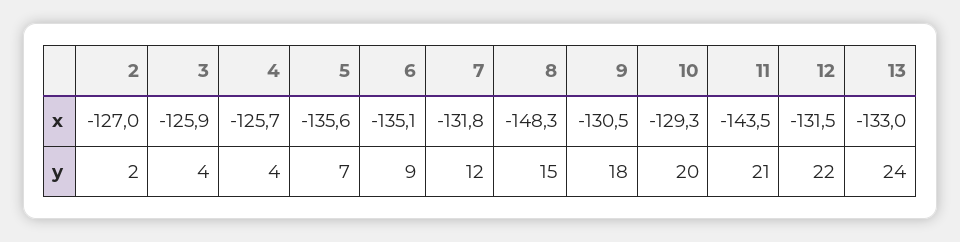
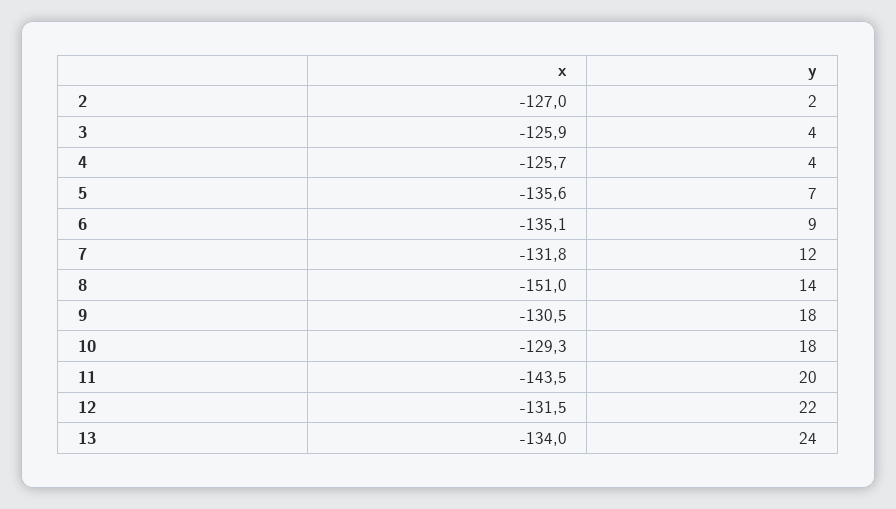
8, x: -148.3 -> -151
13, x: -133 -> -134
8, y: 15 -> 14
10, y: 20 -> 18
11, y: 21 -> 20

